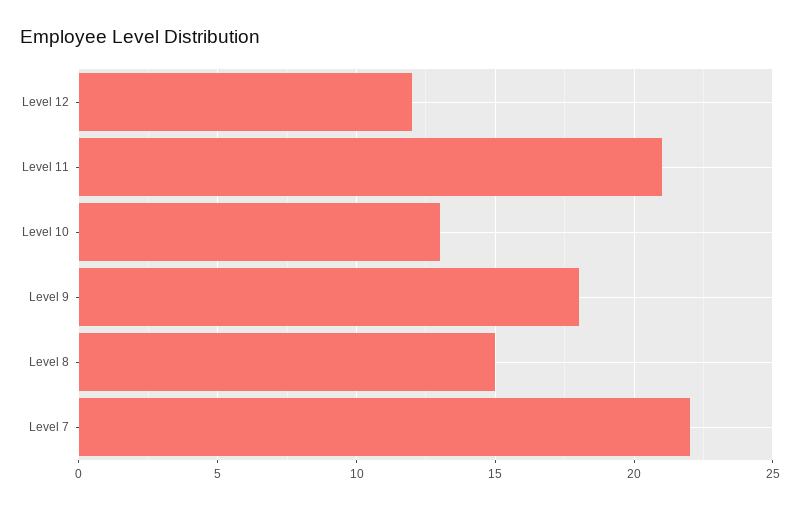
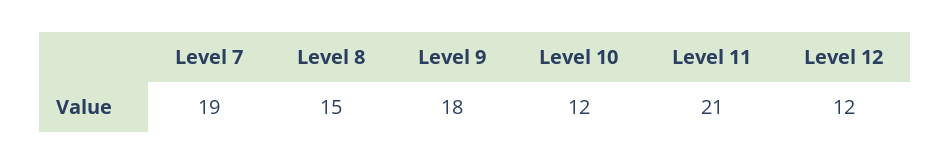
Level 10: 13 -> 12
Level 7: 22 -> 19

